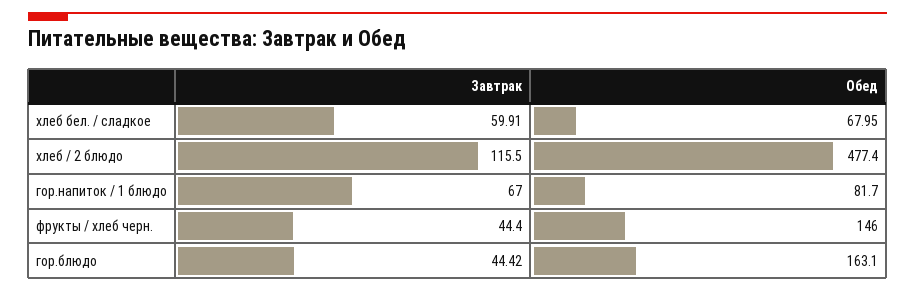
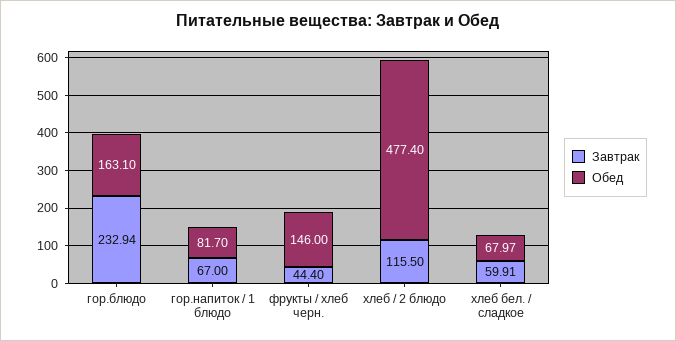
Обед, хлеб бел. / сладкое: 67.95 -> 67.97
Завтрак, гор.блюдо: 44.42 -> 232.94

